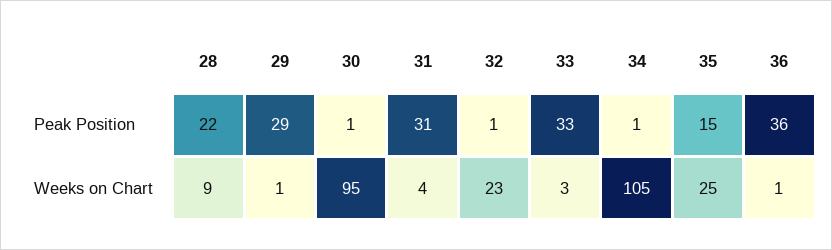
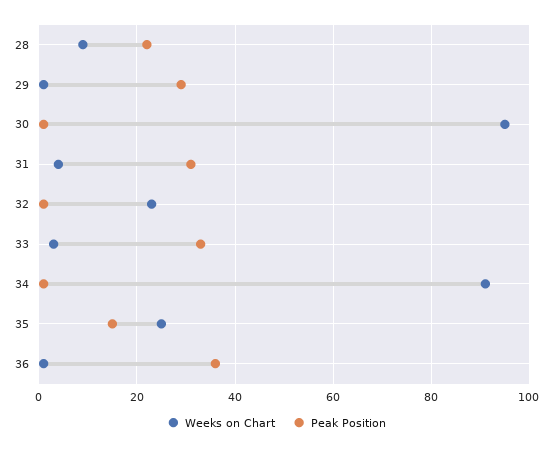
Weeks on Chart, 34: 105 -> 90

